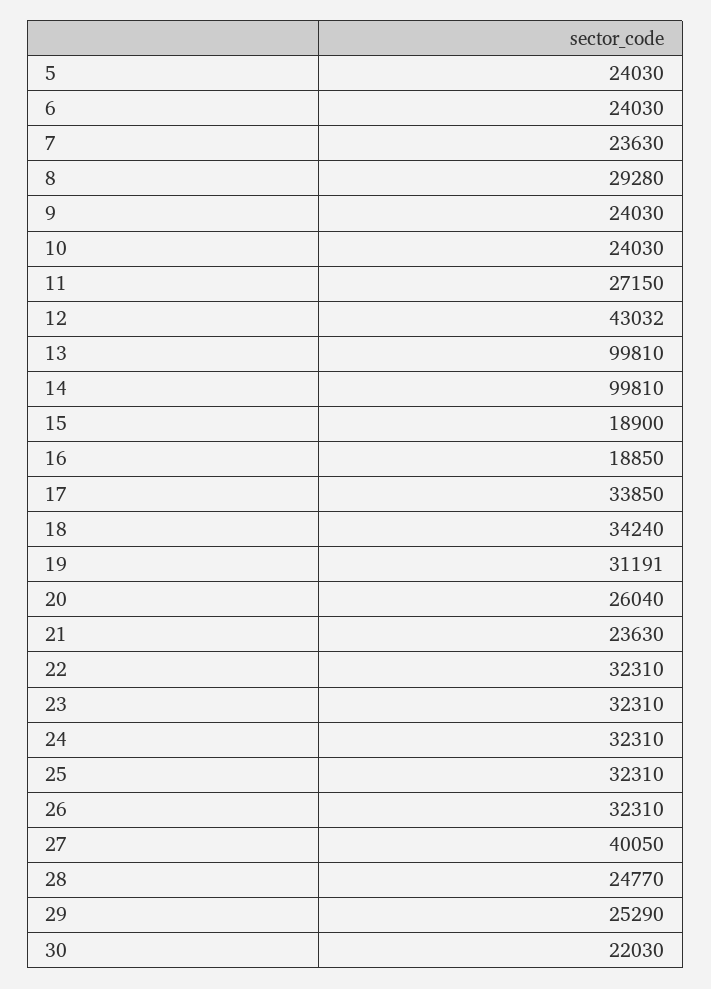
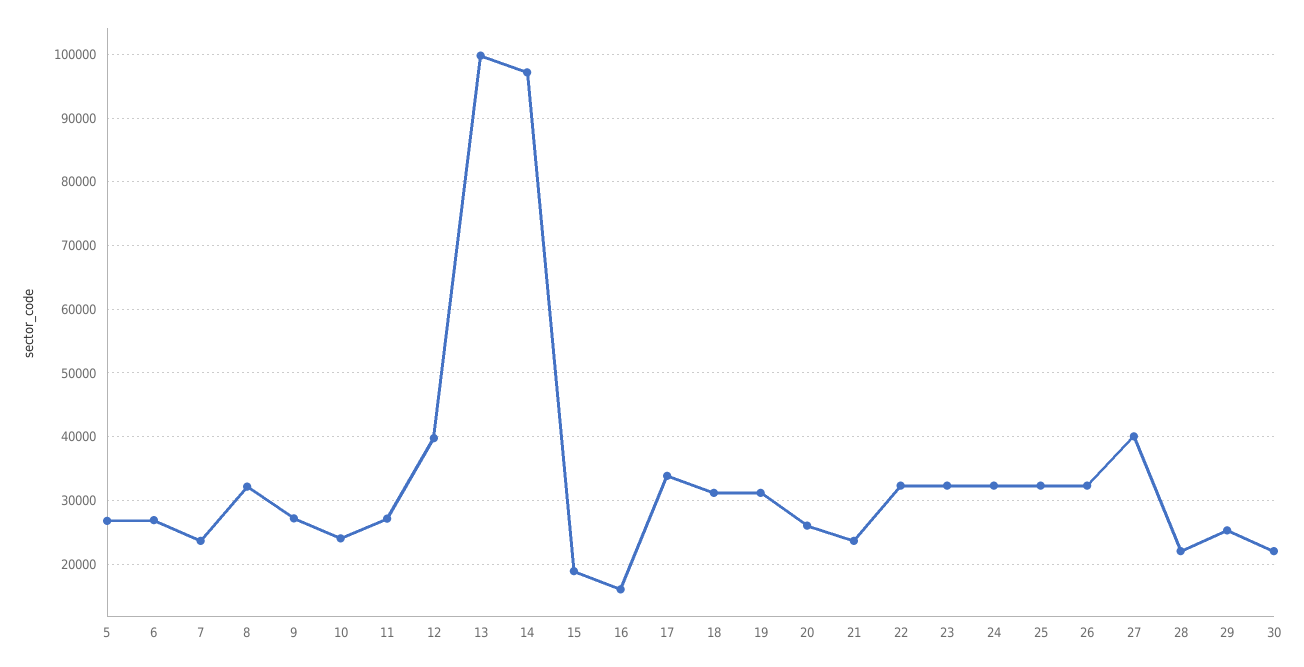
5: 24030 -> 27000
6: 24030 -> 27000
8: 29280 -> 32000
9: 24030 -> 27000
12: 43032 -> 40000
14: 99810 -> 97000
16: 18850 -> 16000
18: 34240 -> 31000
28: 24770 -> 22000

